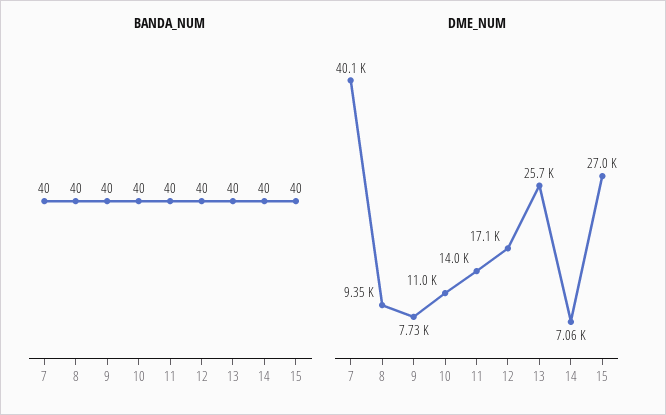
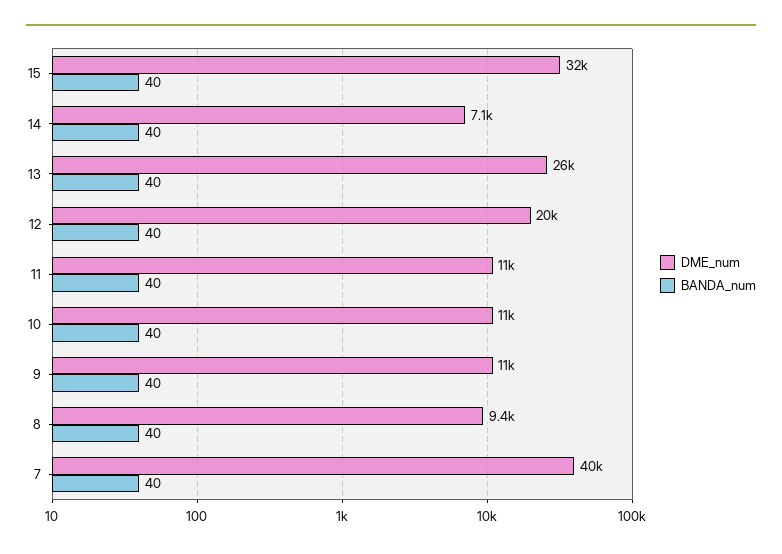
DME_NUM, 9: 7730 -> 11000
DME_NUM, 11: 14000 -> 11000
DME_NUM, 12: 17100 -> 20000
DME_NUM, 15: 27000 -> 32000

